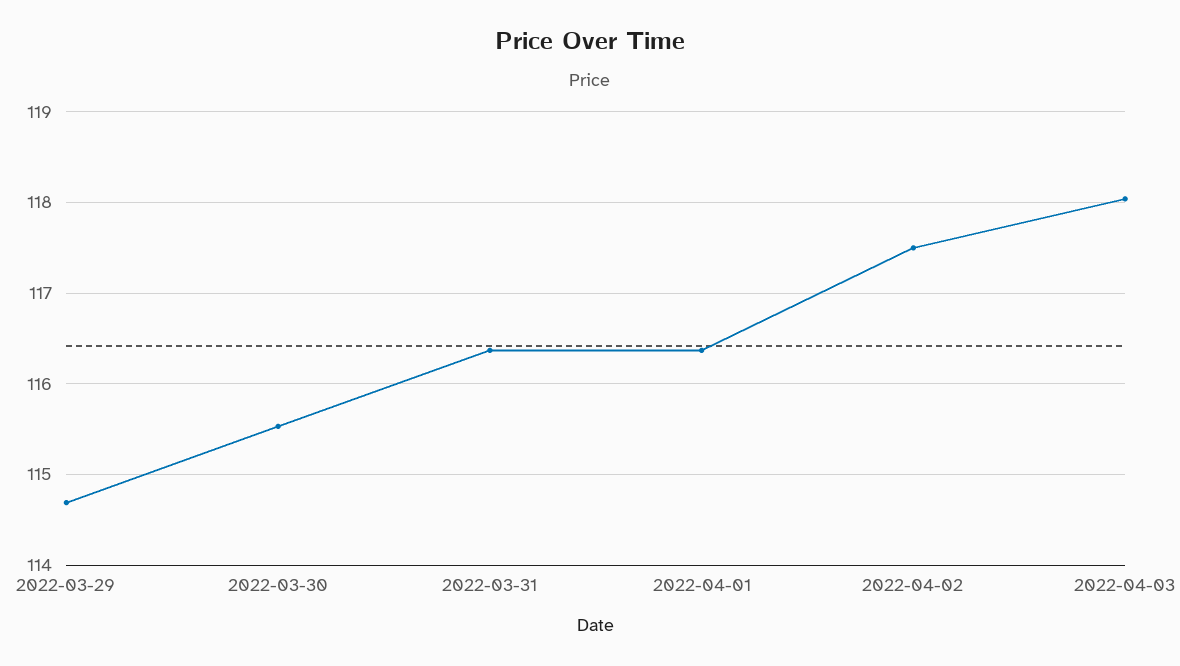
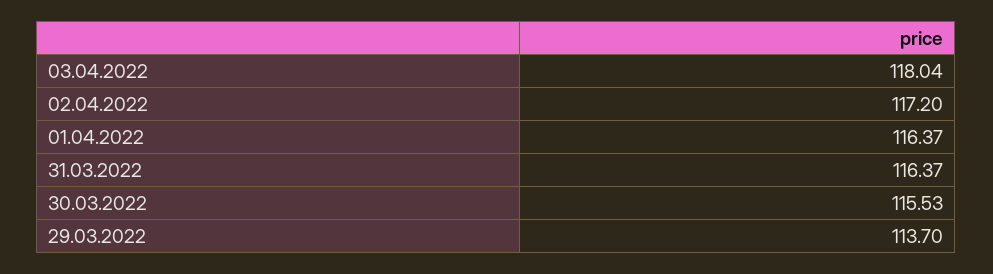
2022-03-29: 114.7 -> 113.7
2022-04-02: 117.5 -> 117.2

